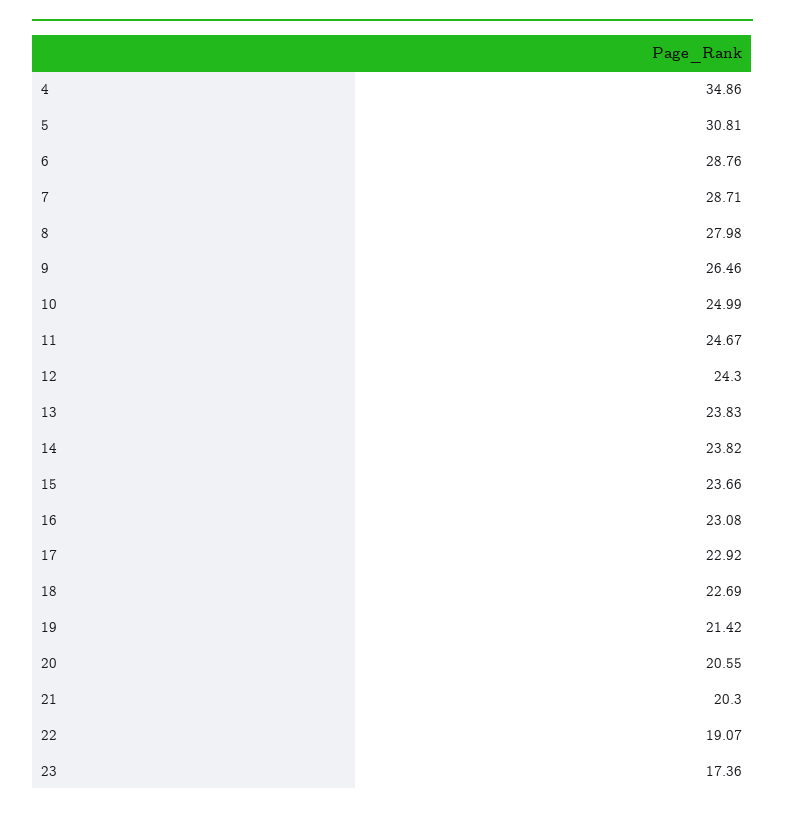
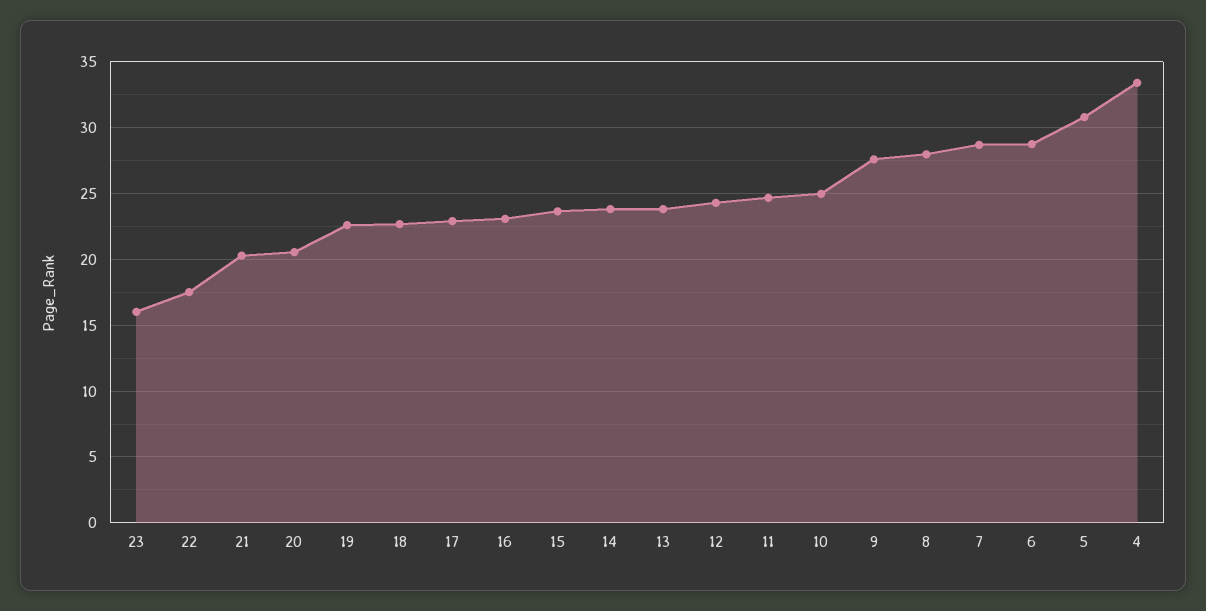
4: 34.86 -> 33.5
9: 26.46 -> 27.5
19: 21.42 -> 22.5
22: 19.07 -> 17.5
23: 17.36 -> 16

